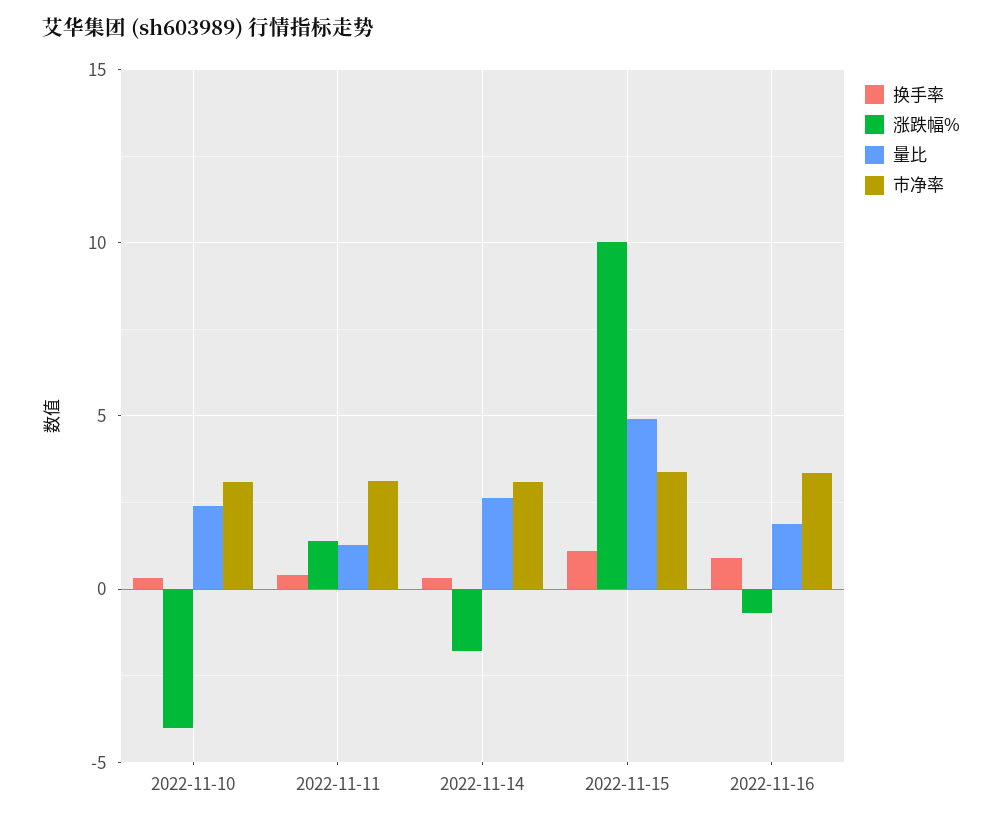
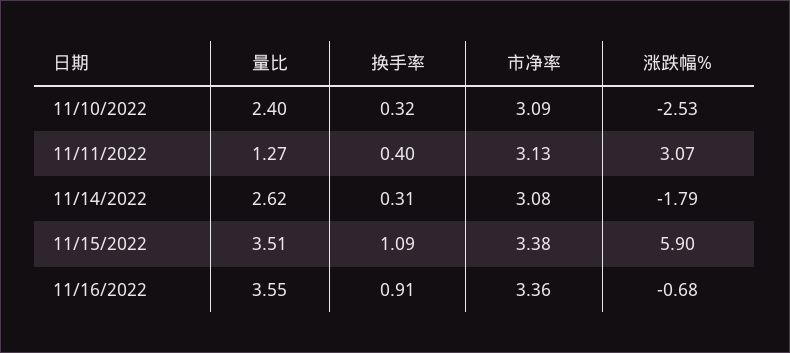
涨跌幅%, 2022-11-10: -4 -> -2.53
涨跌幅%, 2022-11-11: 1.5 -> 3.07
涨跌幅%, 2022-11-15: 10 -> 5.9
量比, 2022-11-15: 5 -> 3.51
量比, 2022-11-16: 2 -> 3.55

